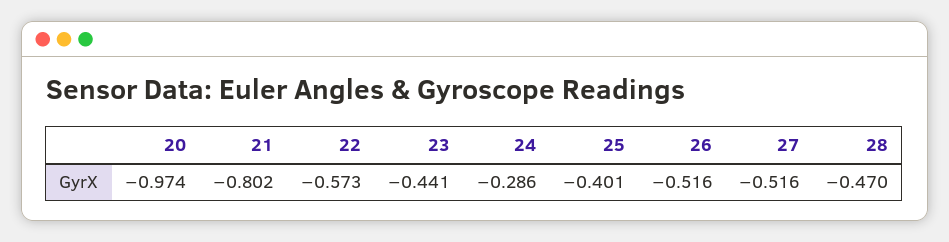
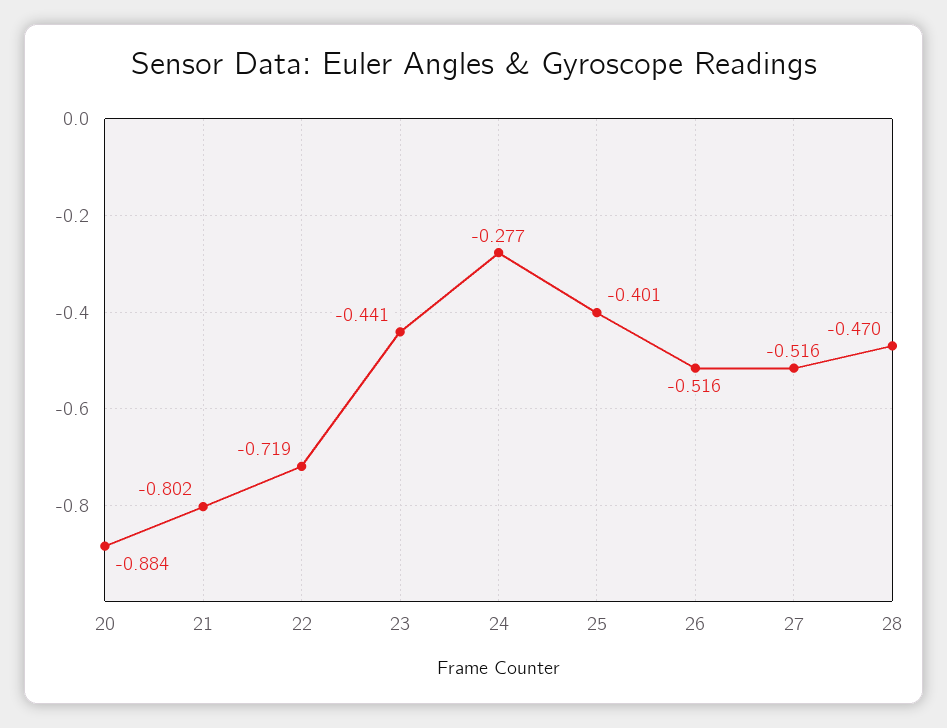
20: -0.974 -> -0.884
22: -0.573 -> -0.719
24: -0.286 -> -0.277

